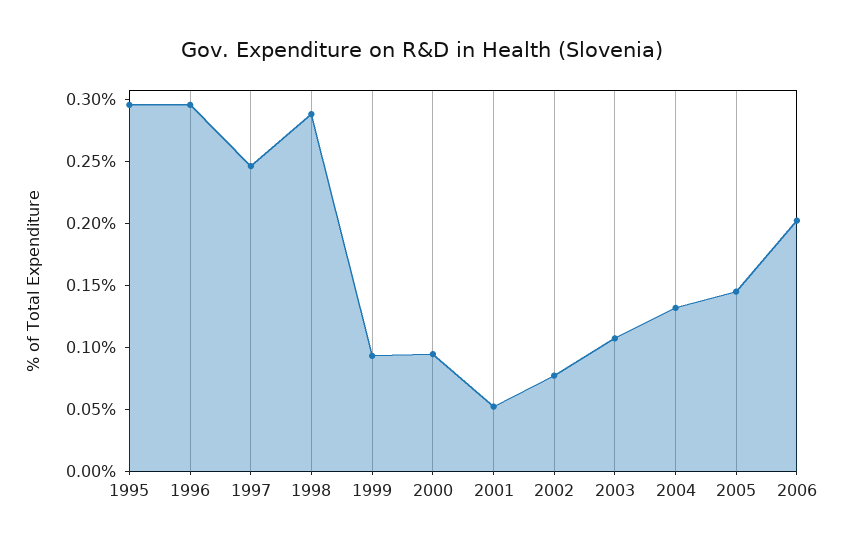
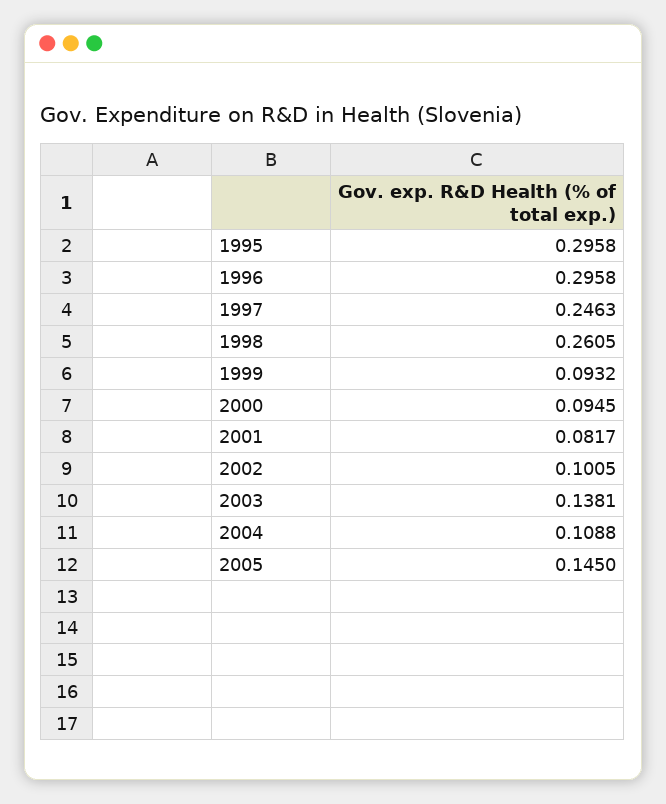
1998: 0.29 -> 0.2605
2001: 0.05 -> 0.0817
2002: 0.08 -> 0.1005
2003: 0.11 -> 0.1381
2004: 0.13 -> 0.1088
2006: 0.2 -> none

